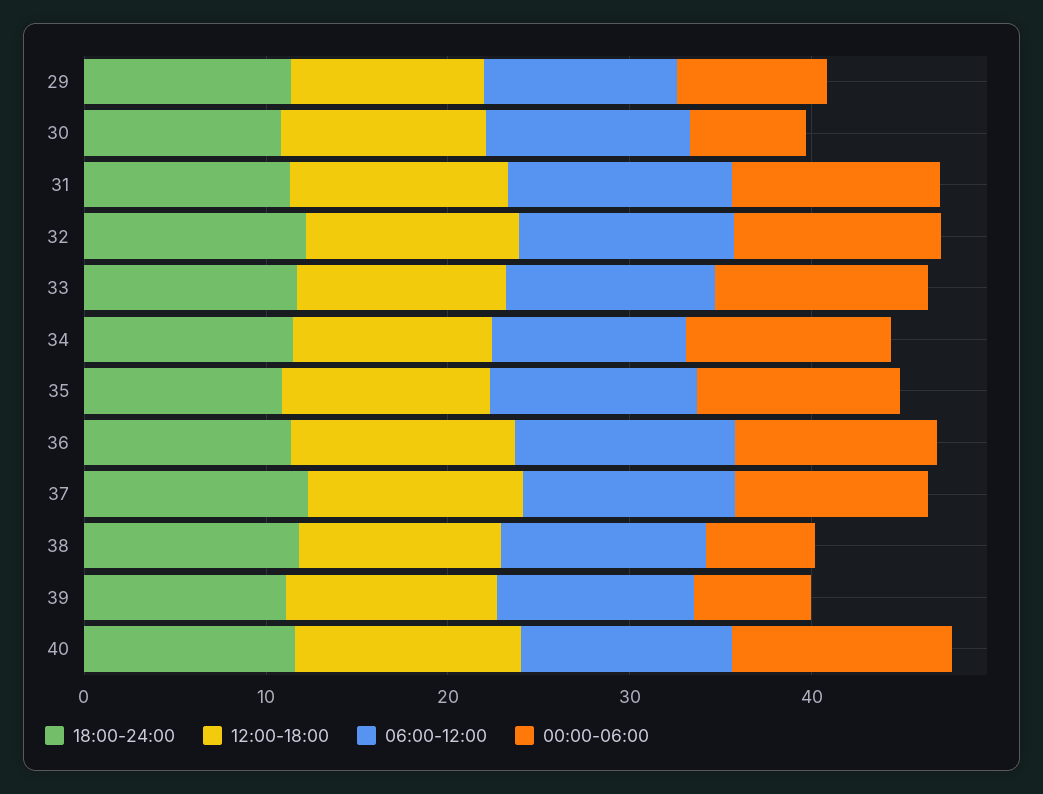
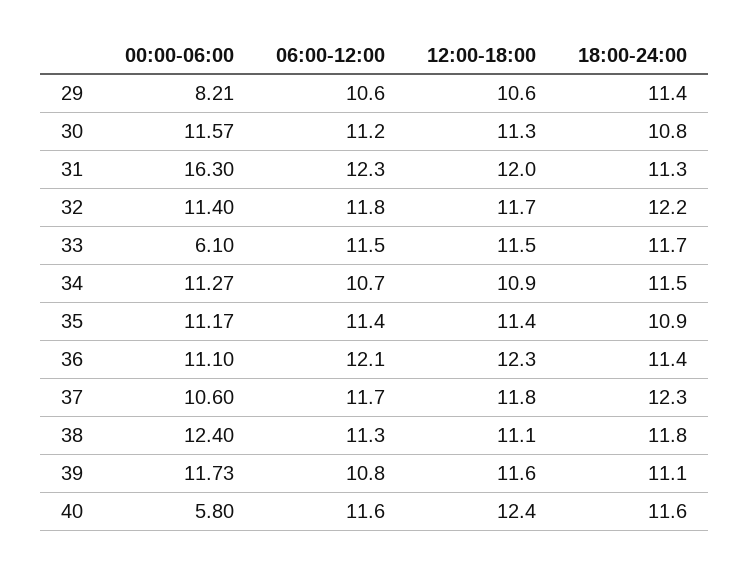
00:00-06:00, 30: 6 -> 11.57
00:00-06:00, 31: 12 -> 16.3
00:00-06:00, 33: 12 -> 6.1
00:00-06:00, 38: 6 -> 12.4
00:00-06:00, 39: 6 -> 11.73
00:00-06:00, 40: 12 -> 5.8

